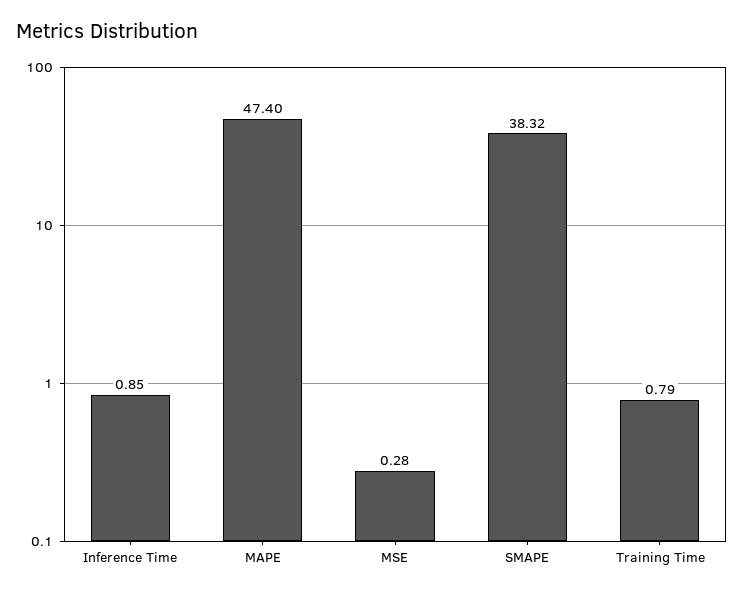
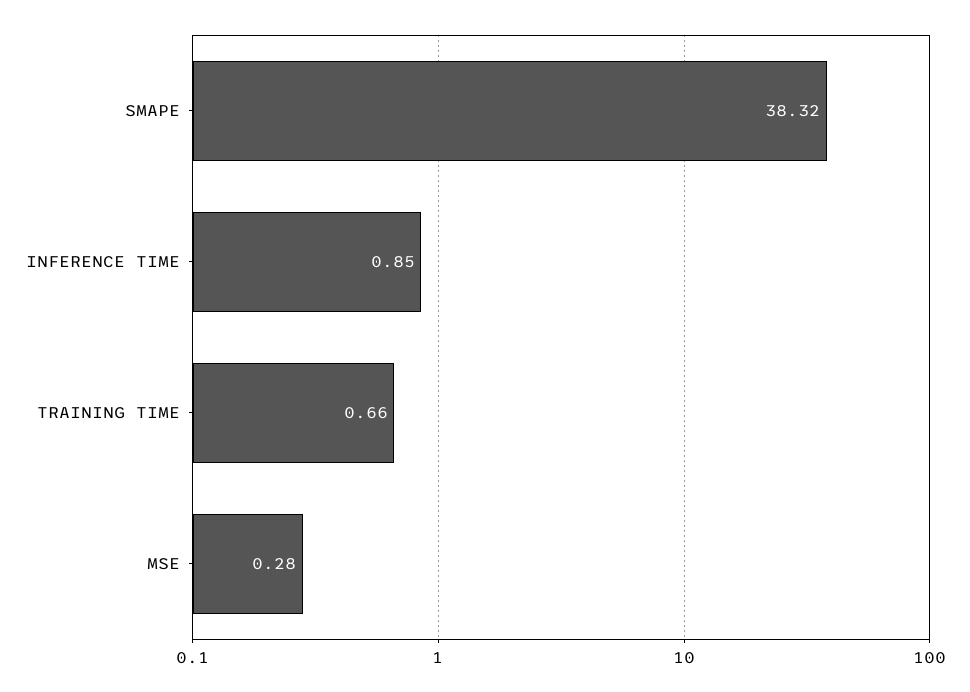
MAPE: 47.4 -> none
Training Time: 0.79 -> 0.66

